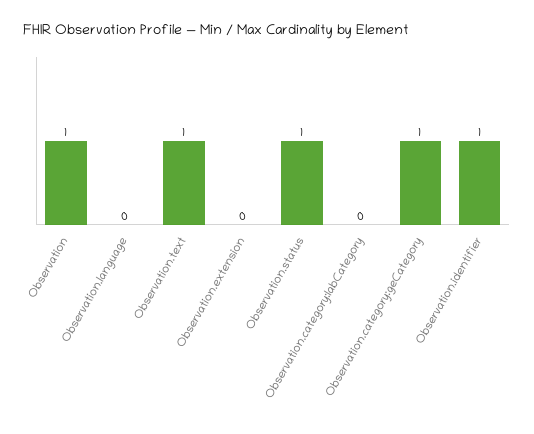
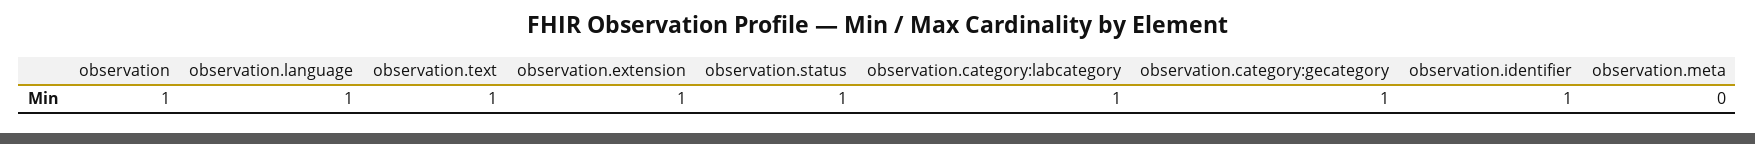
Observation.language: 0 -> 1
Observation.extension: 0 -> 1
Observation.category:labCategory: 0 -> 1
observation.meta: none -> 0

